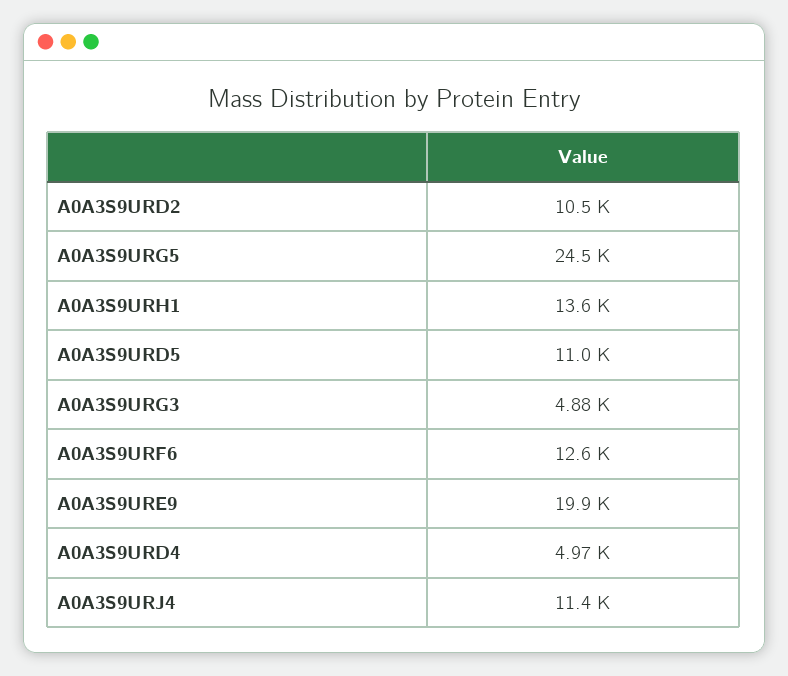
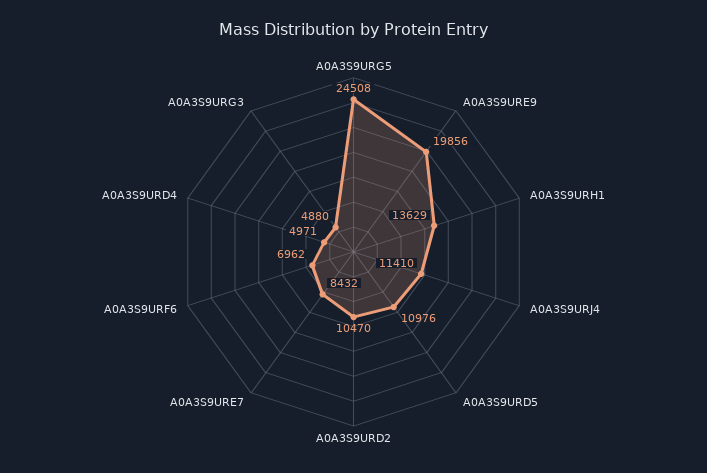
A0A3S9URF6: 12600 -> 6962
A0A3S9URE7: none -> 8432

